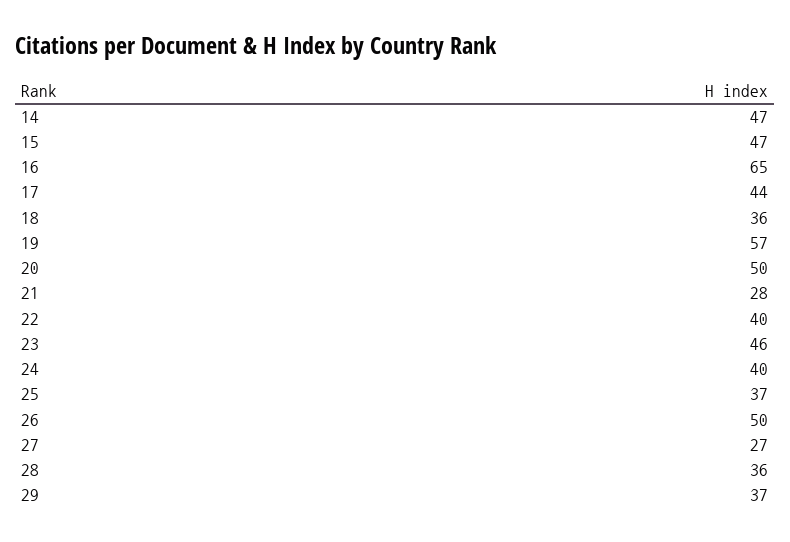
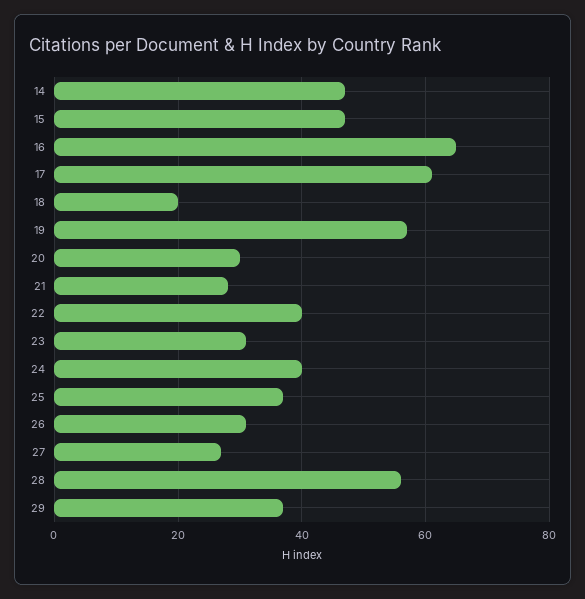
17: 44 -> 60
18: 36 -> 20
20: 50 -> 30
23: 46 -> 30
26: 50 -> 30
28: 36 -> 55

